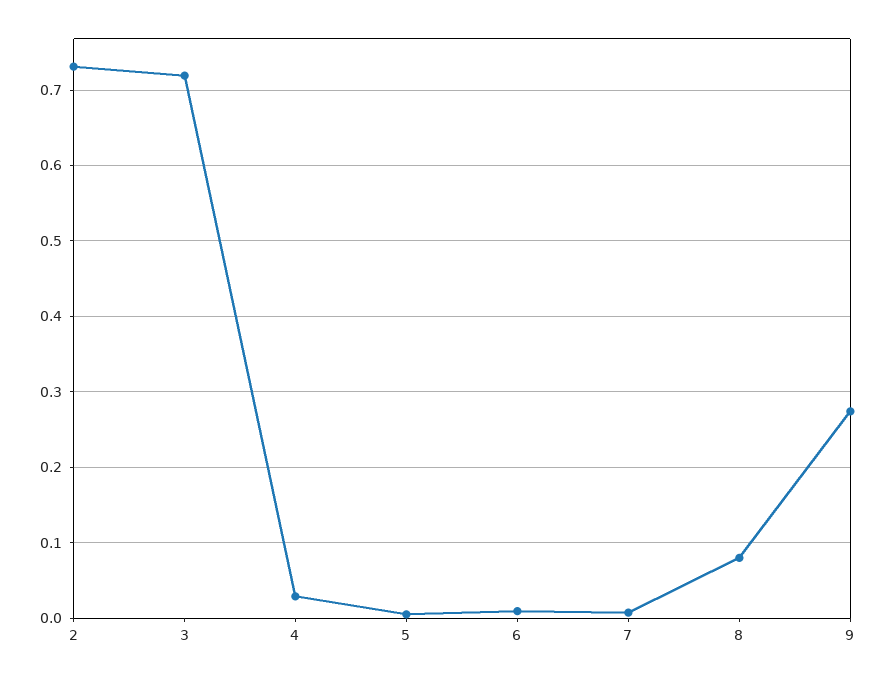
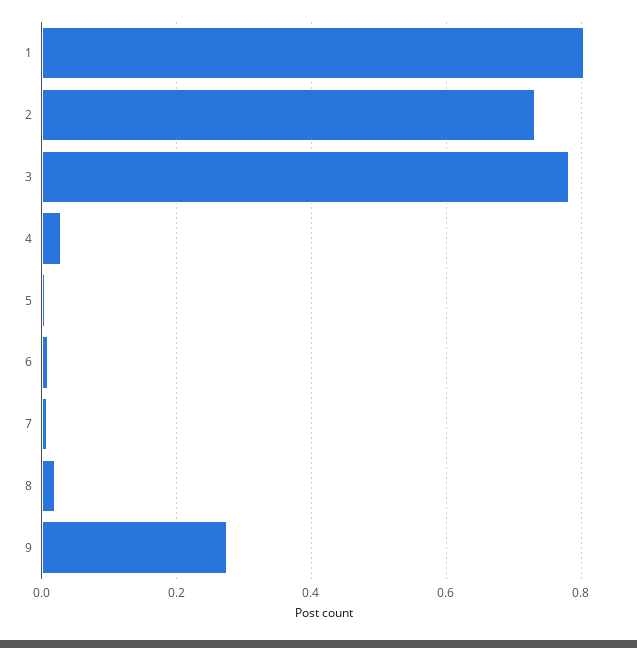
3: 0.72 -> 0.78
8: 0.08 -> 0.02
1: none -> 0.8

